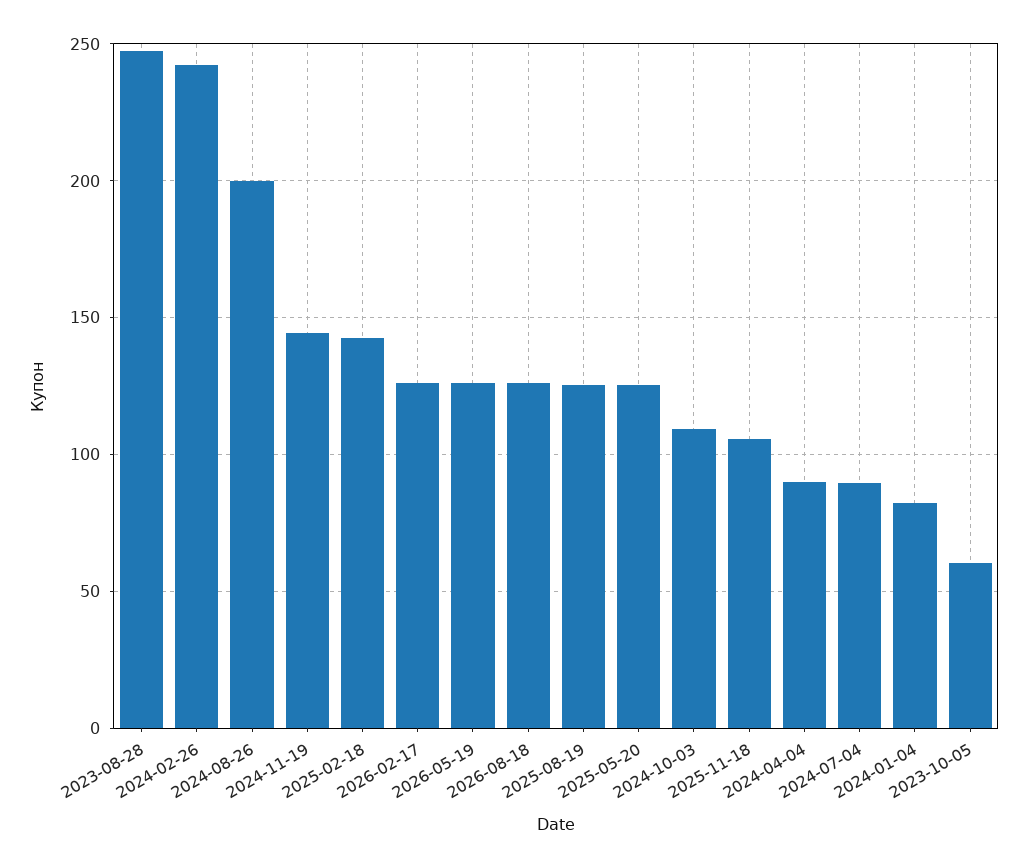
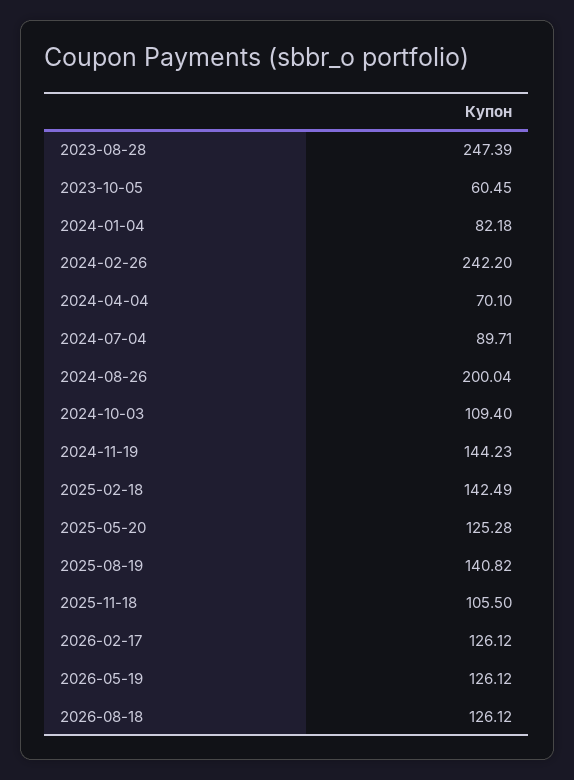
2025-08-19: 125 -> 140.82
2024-04-04: 90 -> 70.1

